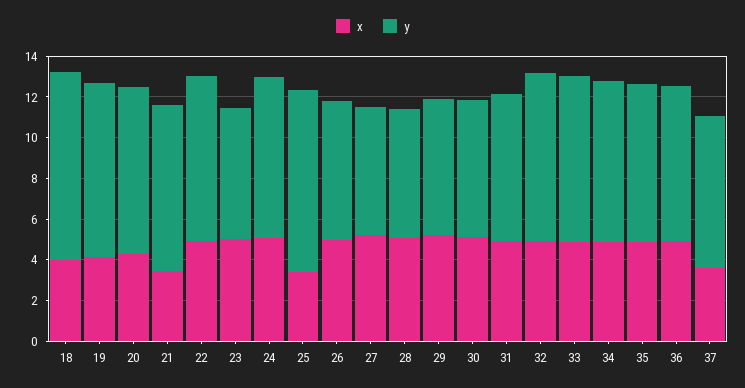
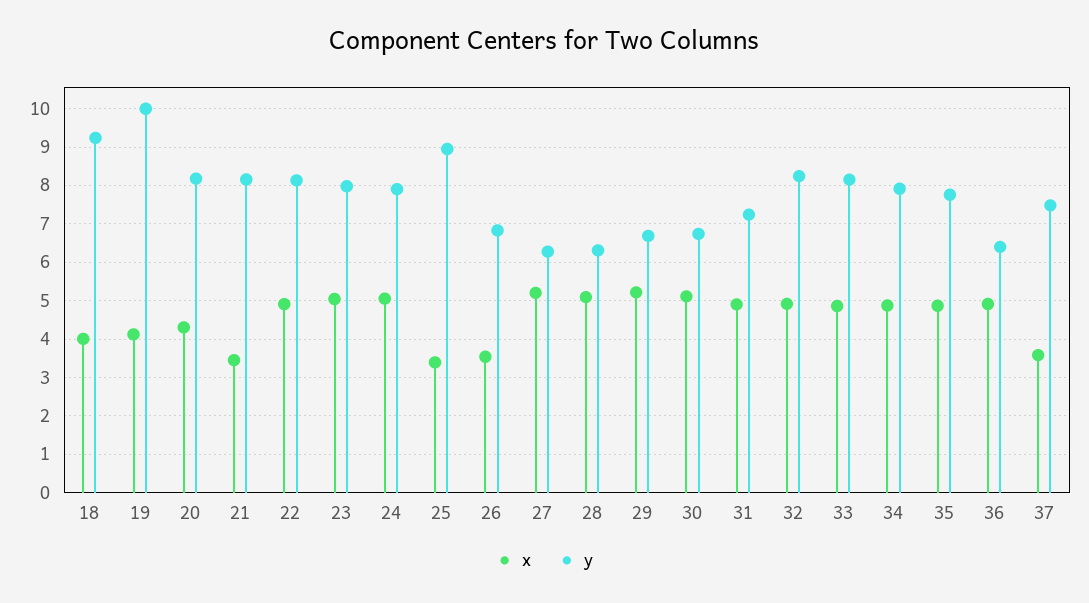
y, 19: 8.5 -> 10
y, 23: 6.5 -> 8
x, 26: 5 -> 3.6
y, 36: 7.5 -> 6.4

